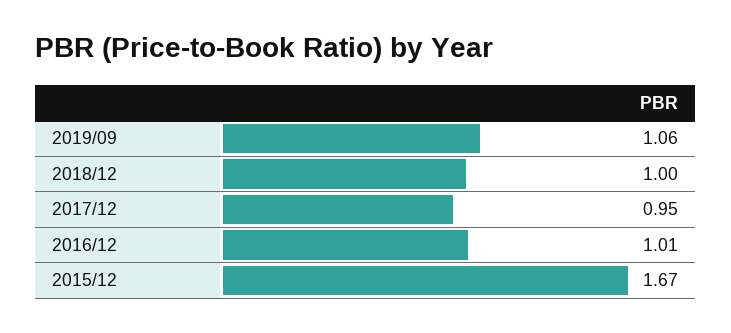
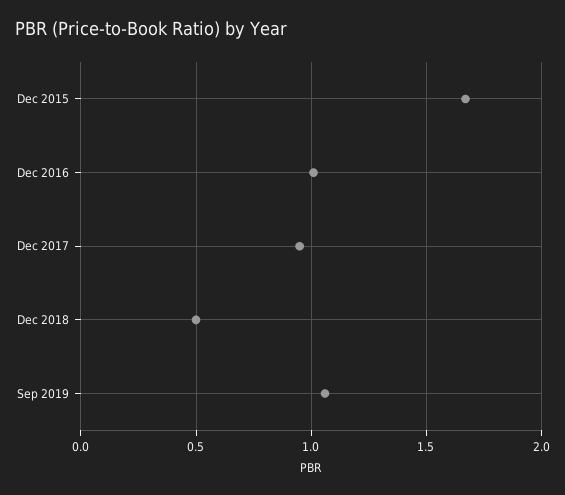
2018/12: 1 -> 0.5

